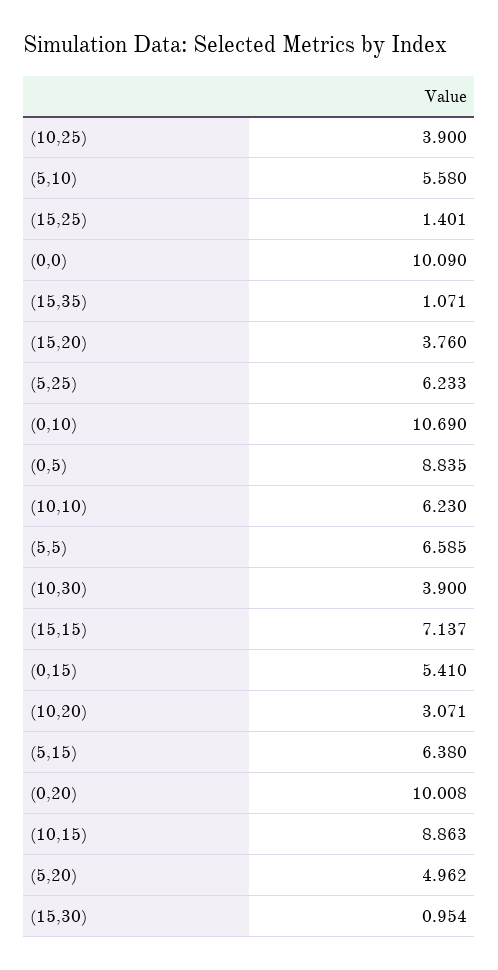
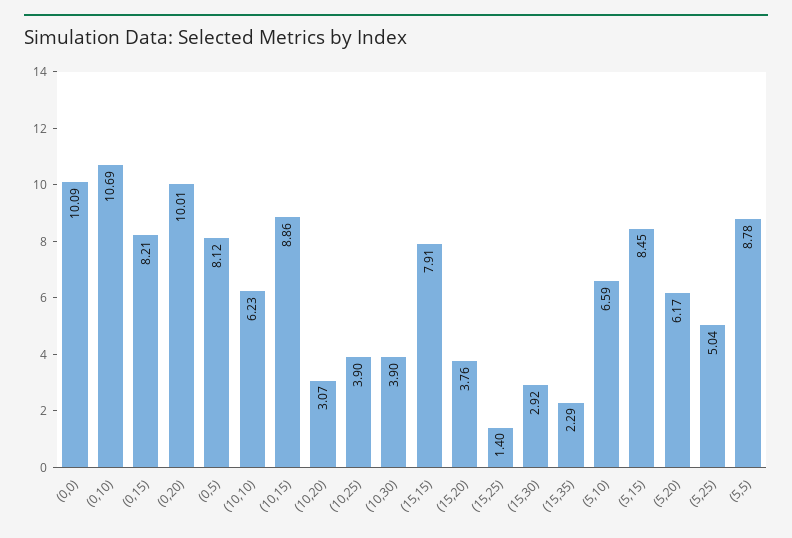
(5,10): 5.58 -> 6.59
(15,35): 1.071 -> 2.29
(5,25): 6.233 -> 5.04
(0,5): 8.835 -> 8.12
(5,5): 6.585 -> 8.78
(15,15): 7.137 -> 7.91
(0,15): 5.41 -> 8.21
(5,15): 6.38 -> 8.45
(5,20): 4.962 -> 6.17
(15,30): 0.954 -> 2.92

